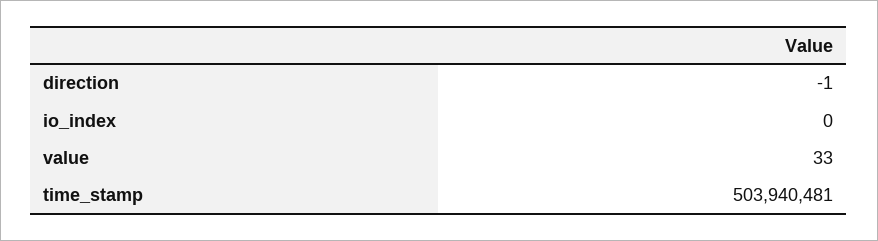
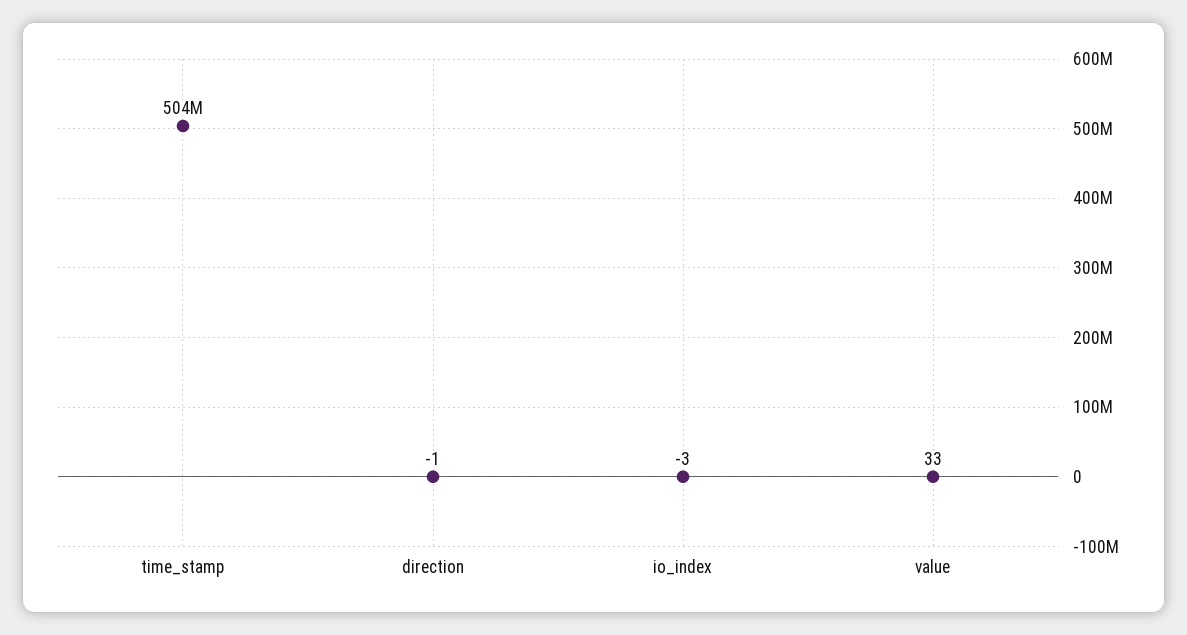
io_index: 0 -> -3

